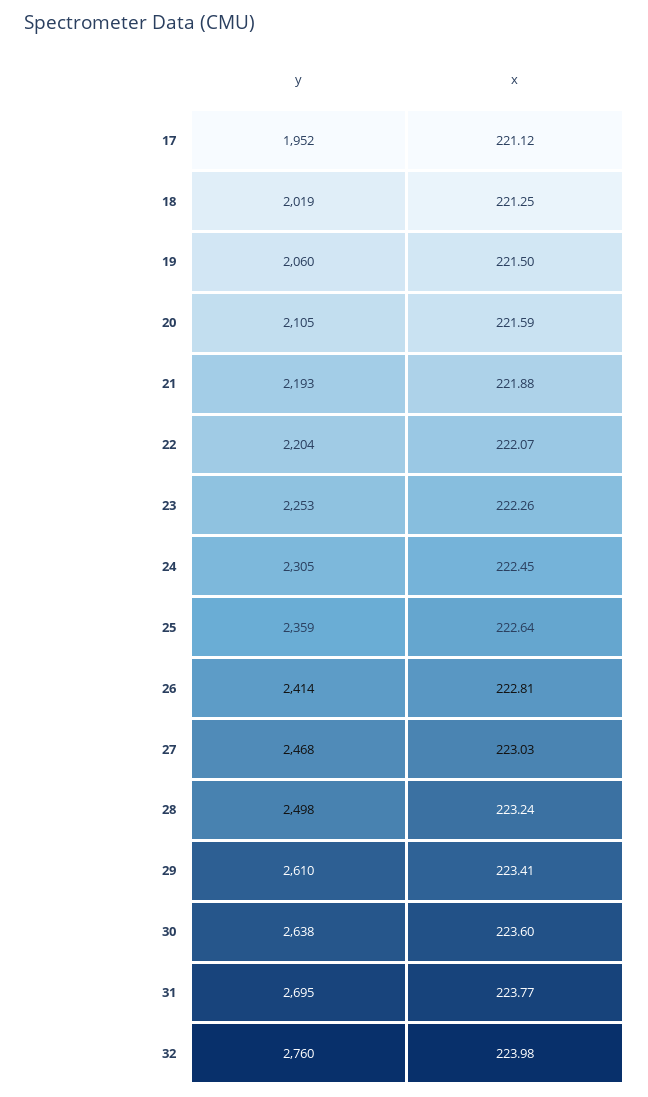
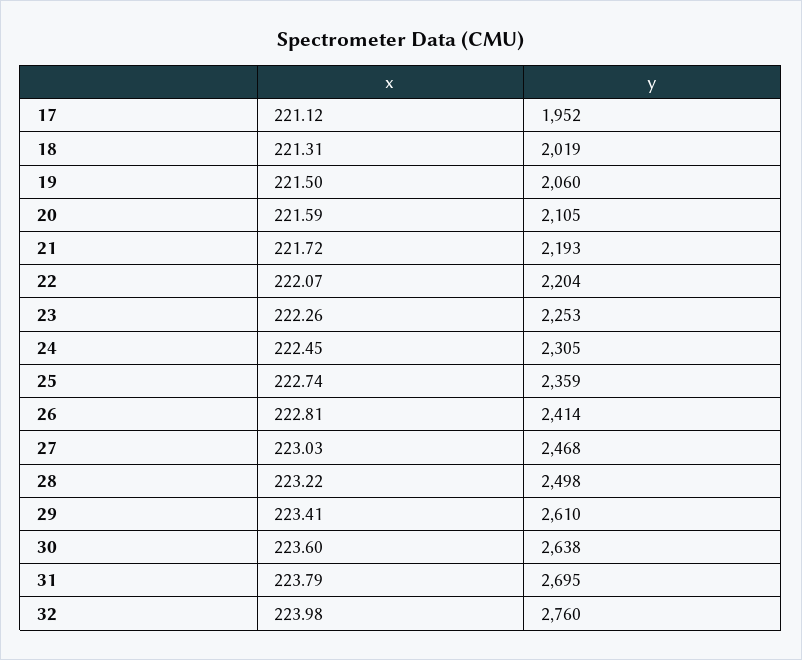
x, 18: 221.25 -> 221.31
x, 21: 221.88 -> 221.72
x, 25: 222.64 -> 222.74
x, 28: 223.24 -> 223.22
x, 31: 223.77 -> 223.79

